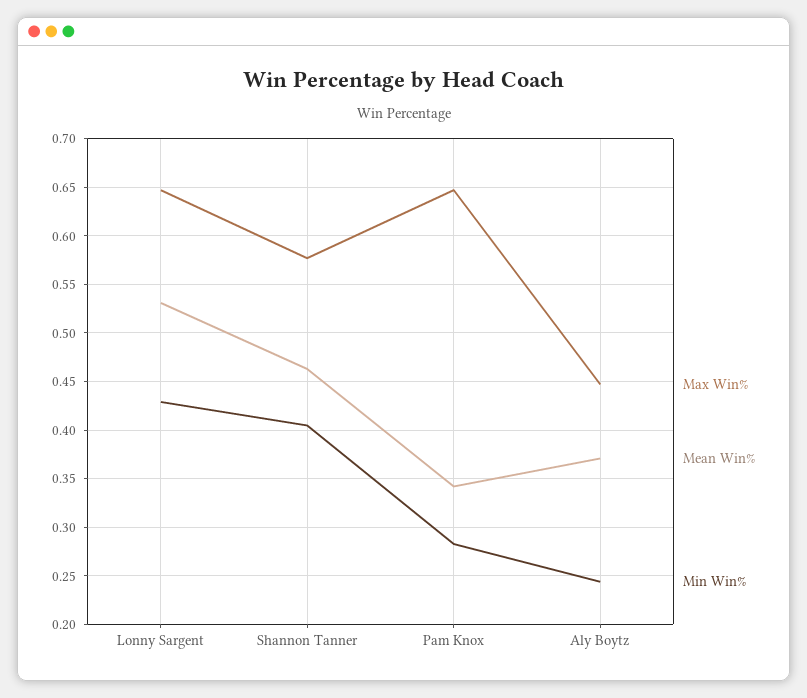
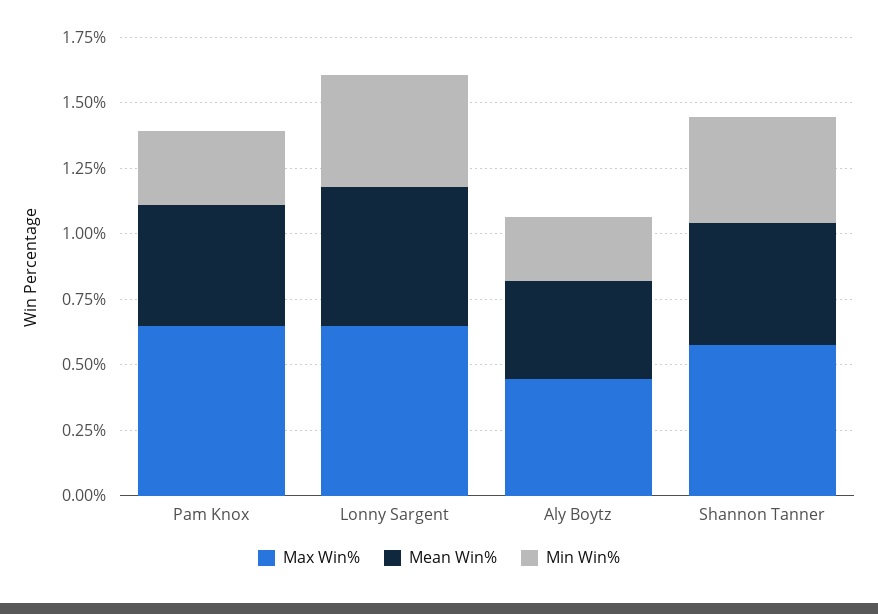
Mean Win%, Pam Knox: 0.34 -> 0.45

